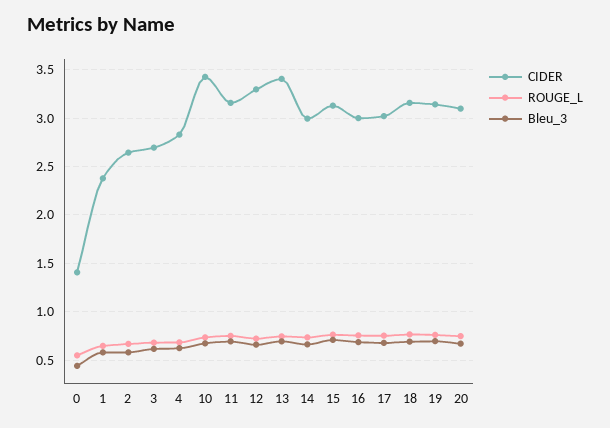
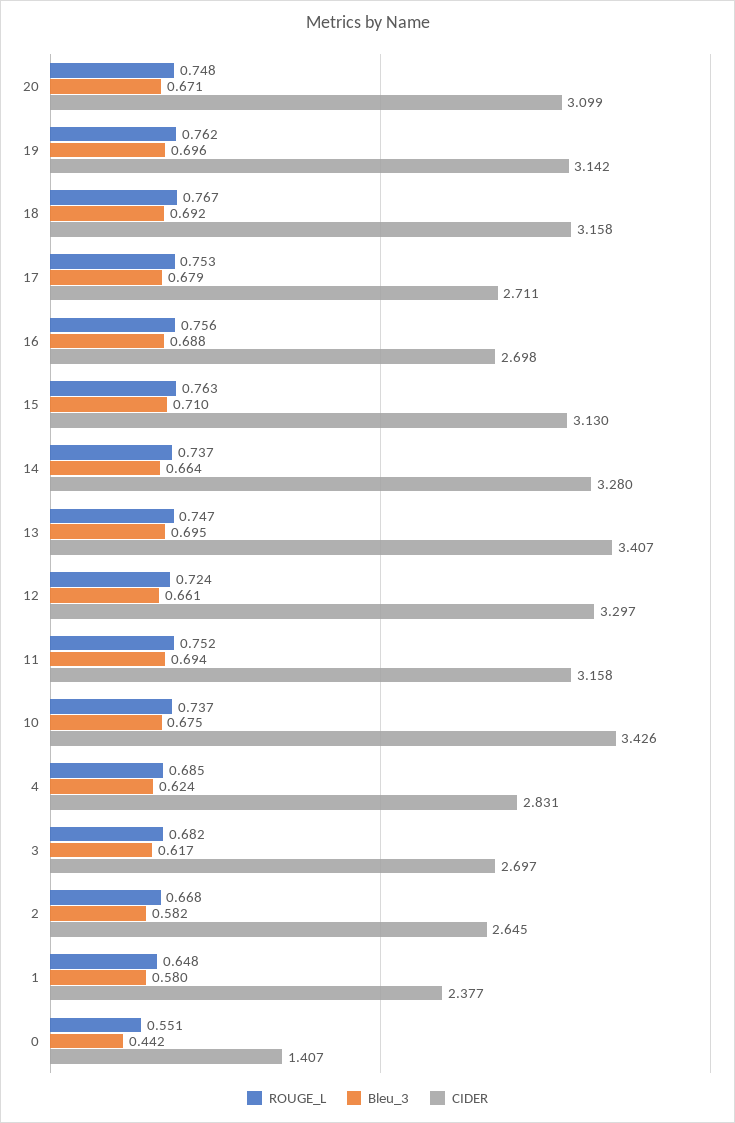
CIDER, 14: 3 -> 3.28
CIDER, 16: 3 -> 2.698
CIDER, 17: 3 -> 2.711

